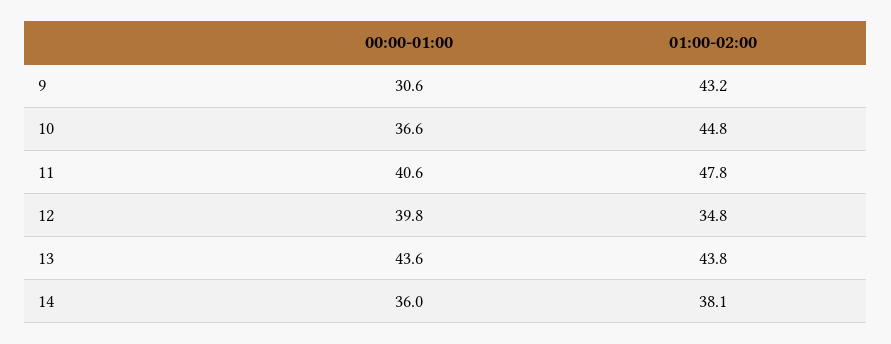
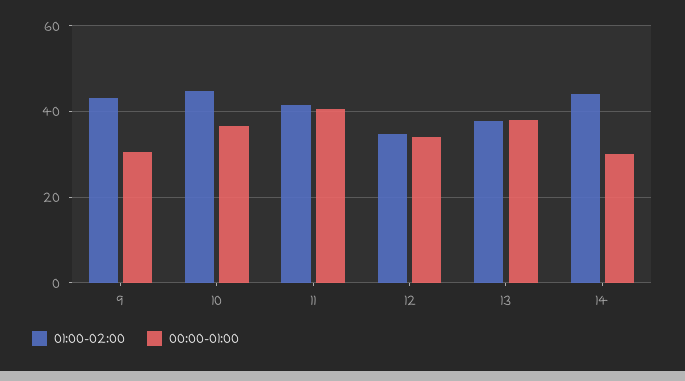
01:00-02:00, 11: 47.8 -> 42
00:00-01:00, 12: 39.8 -> 34
00:00-01:00, 13: 43.6 -> 38
01:00-02:00, 13: 43.8 -> 38
00:00-01:00, 14: 36 -> 30
01:00-02:00, 14: 38.1 -> 44

